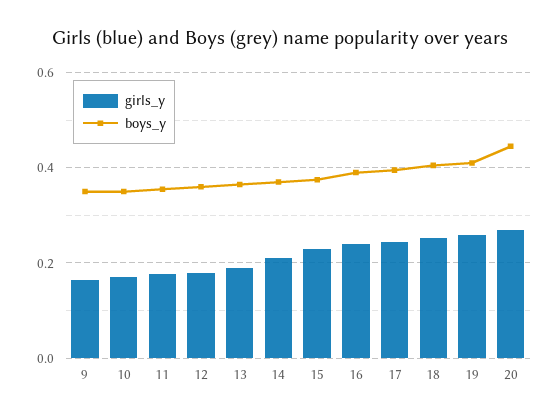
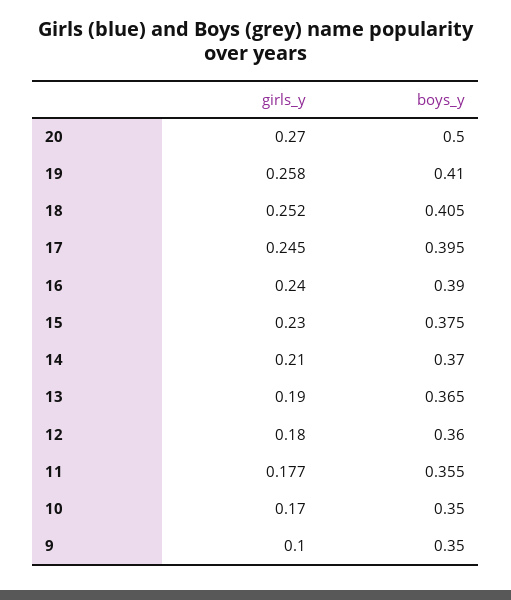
girls_y, 9: 0.16 -> 0.1
boys_y, 20: 0.44 -> 0.5

